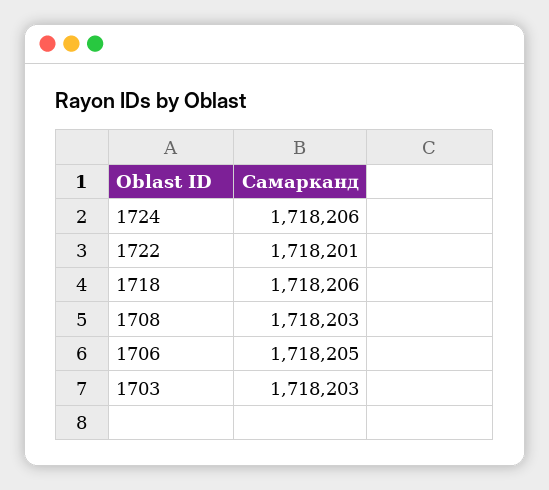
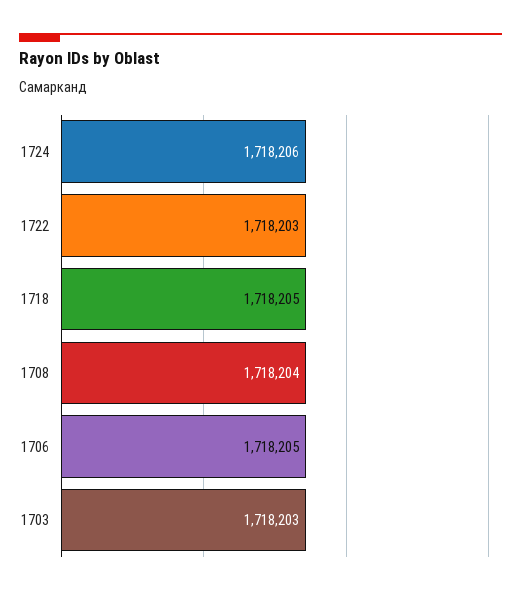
1722: 1718201 -> 1718203
1718: 1718206 -> 1718205
1708: 1718203 -> 1718204

